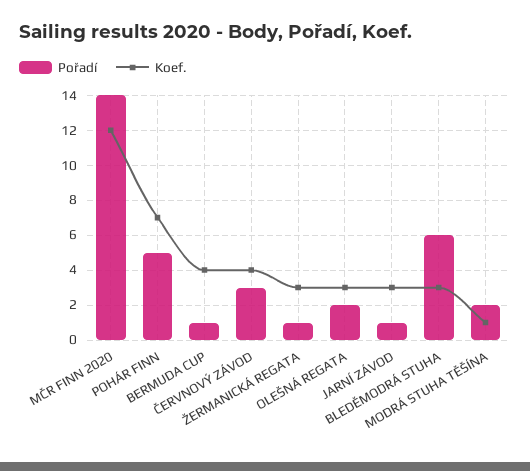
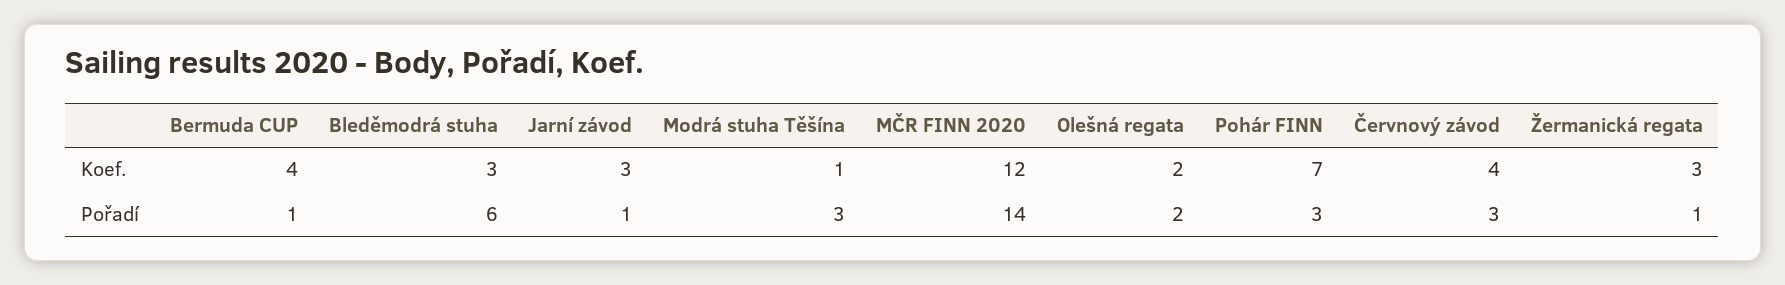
Pořadí, POHÁR FINN: 5 -> 3
Koef., OLEŠNÁ REGATA: 3 -> 2
Pořadí, MODRÁ STUHA TĚŠÍNA: 2 -> 3

